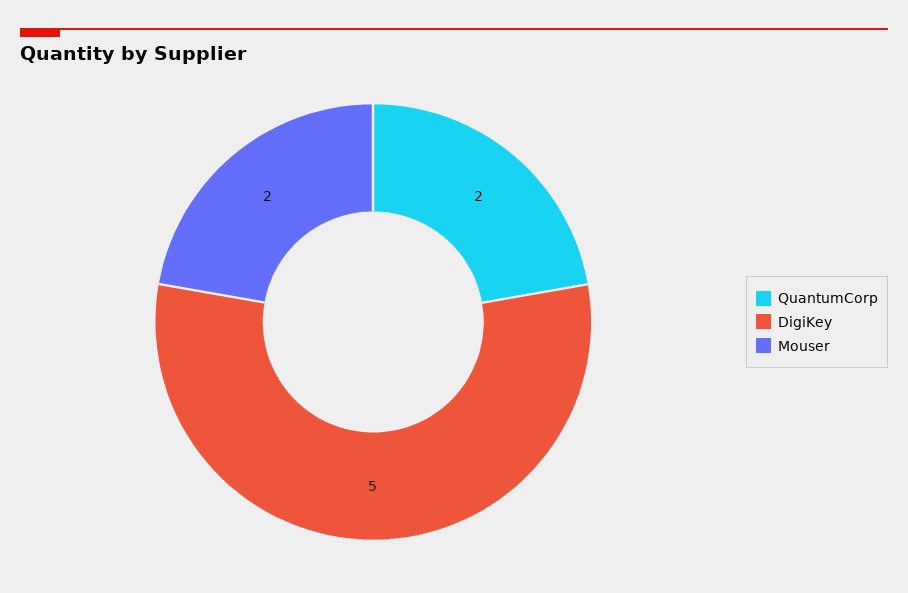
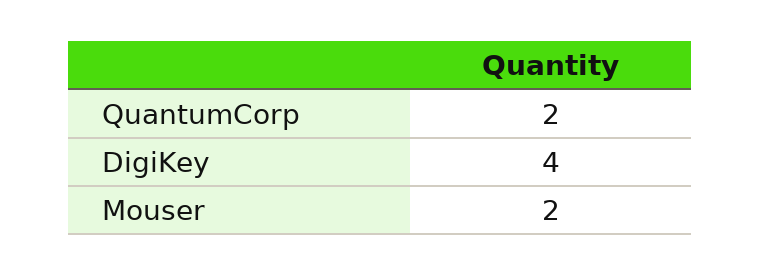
DigiKey: 5 -> 4

